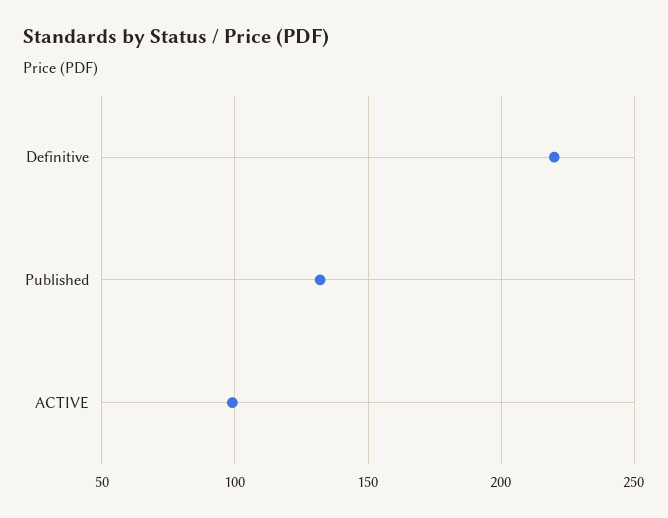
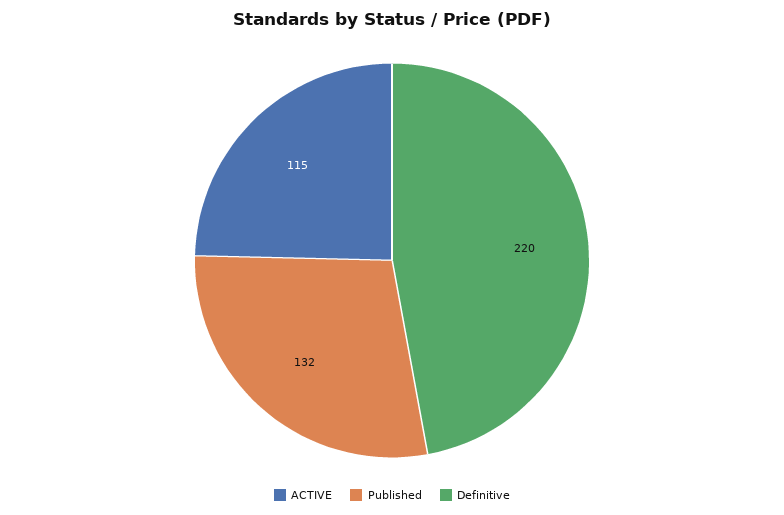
ACTIVE: 100 -> 115

